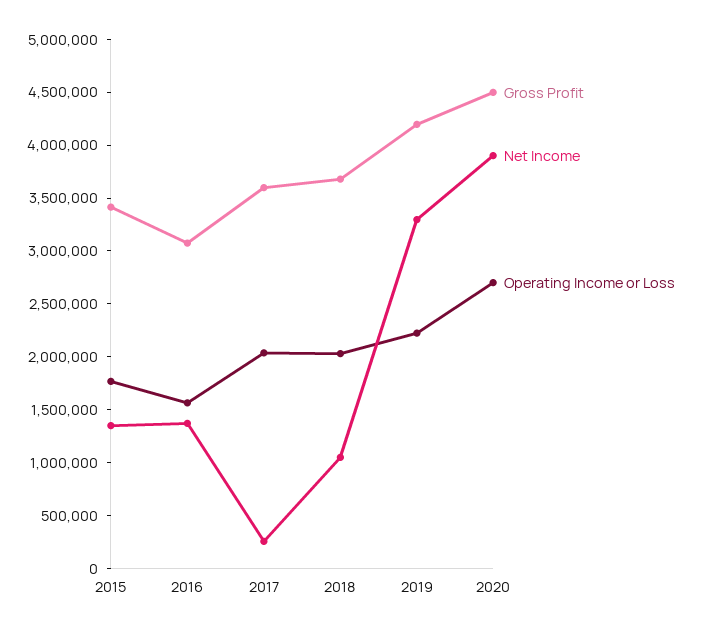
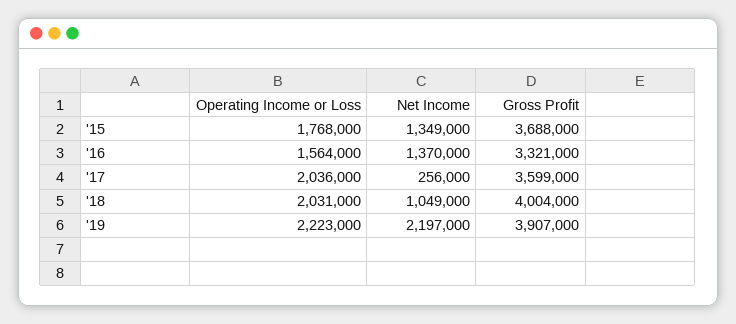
Gross Profit, 2015: 3400000 -> 3688000
Gross Profit, 2016: 3100000 -> 3321000
Gross Profit, 2018: 3700000 -> 4004000
Gross Profit, 2019: 4200000 -> 3907000
Net Income, 2019: 3300000 -> 2197000
Gross Profit, 2020: 4500000 -> none
Net Income, 2020: 3900000 -> none
Operating Income or Loss, 2020: 2700000 -> none

